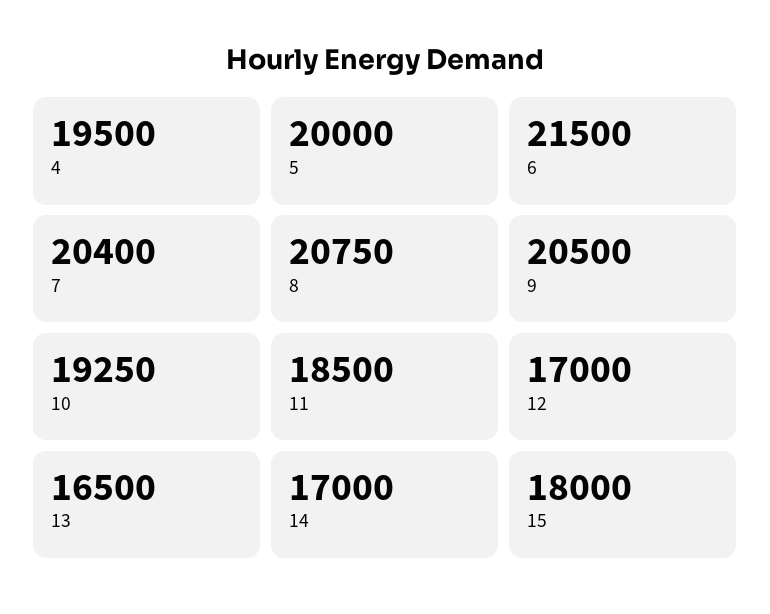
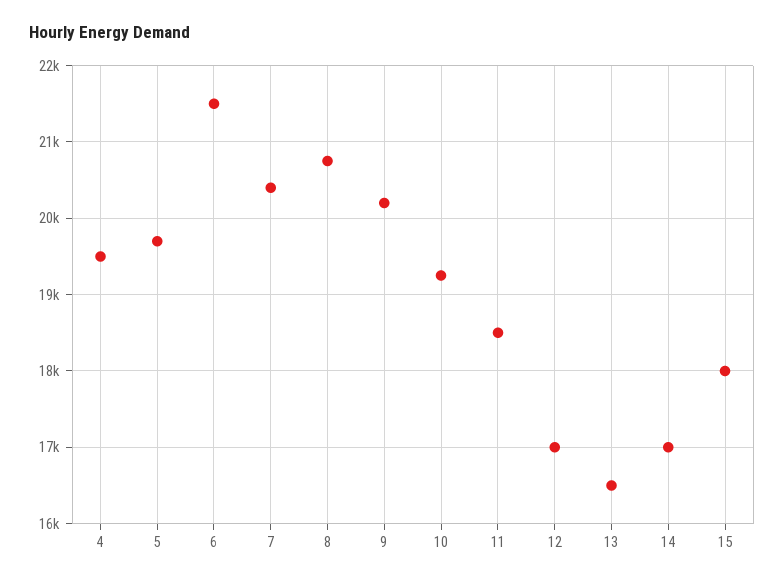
5: 20000 -> 19700
9: 20500 -> 20200

